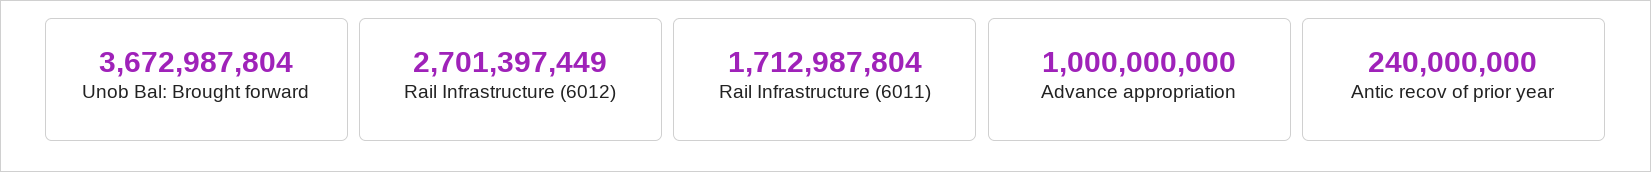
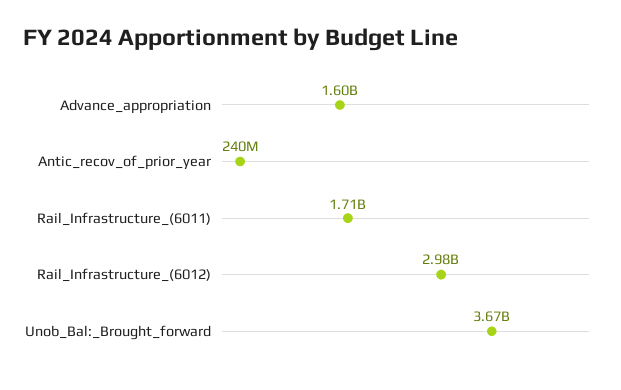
Rail Infrastructure (6012): 2701397449 -> 2980000000
Advance appropriation: 1000000000 -> 1600000000

